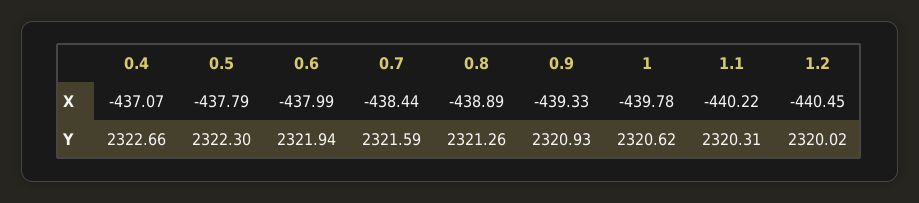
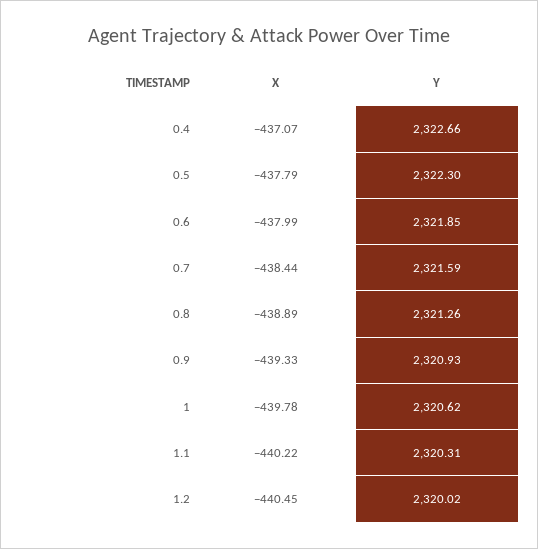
0.6, Y: 2321.94 -> 2321.85

